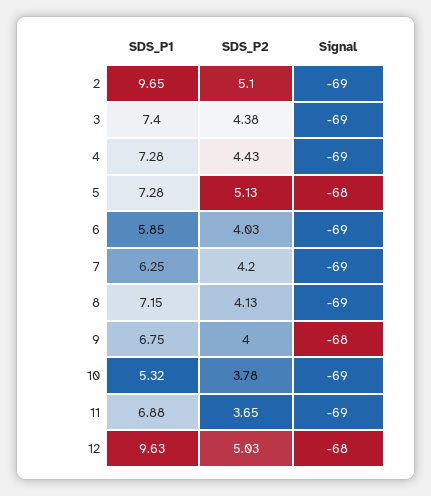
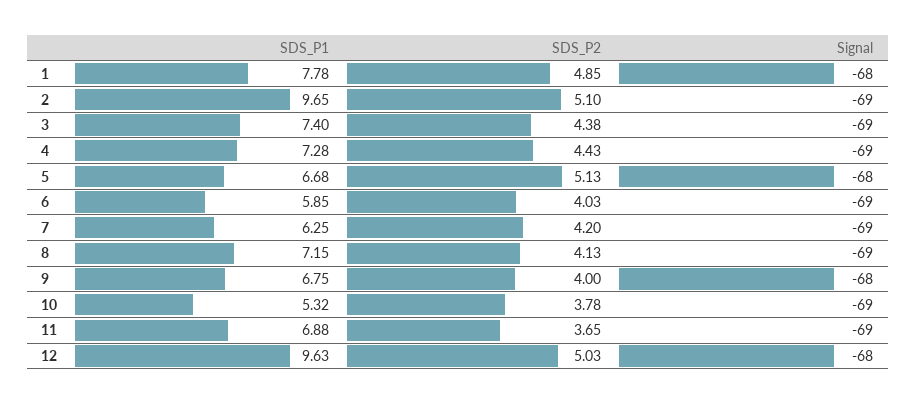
SDS_P1, 5: 7.28 -> 6.68
SDS_P1, 1: none -> 7.78
SDS_P2, 1: none -> 4.85
Signal, 1: none -> -68

